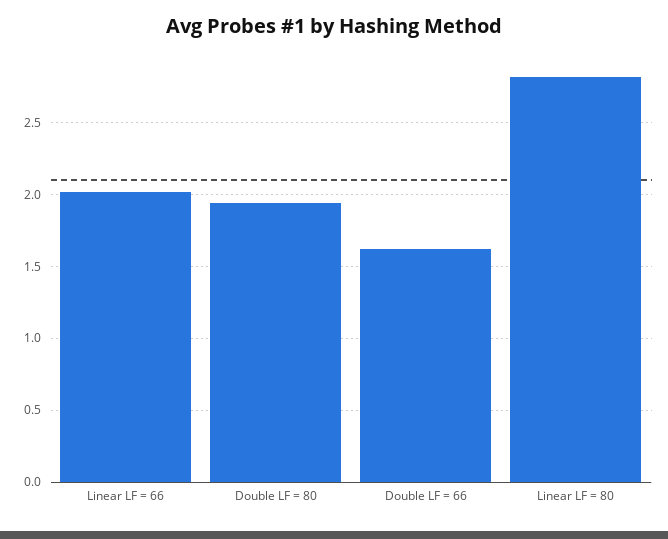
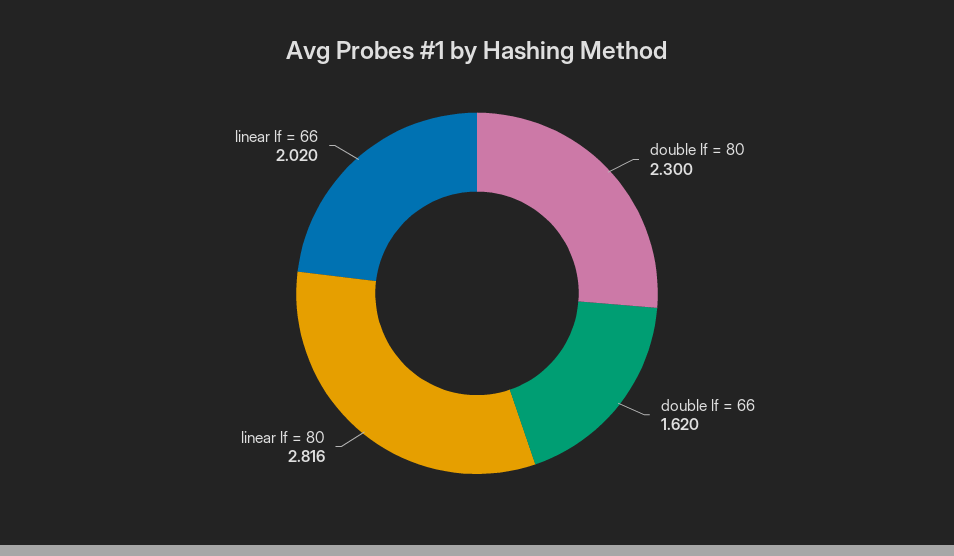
Double LF = 80: 1.95 -> 2.3

